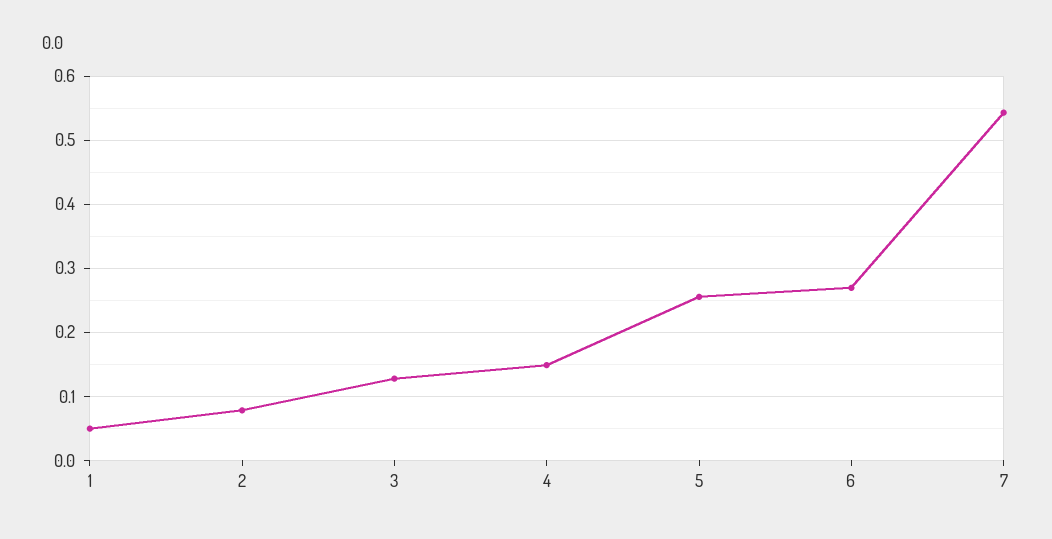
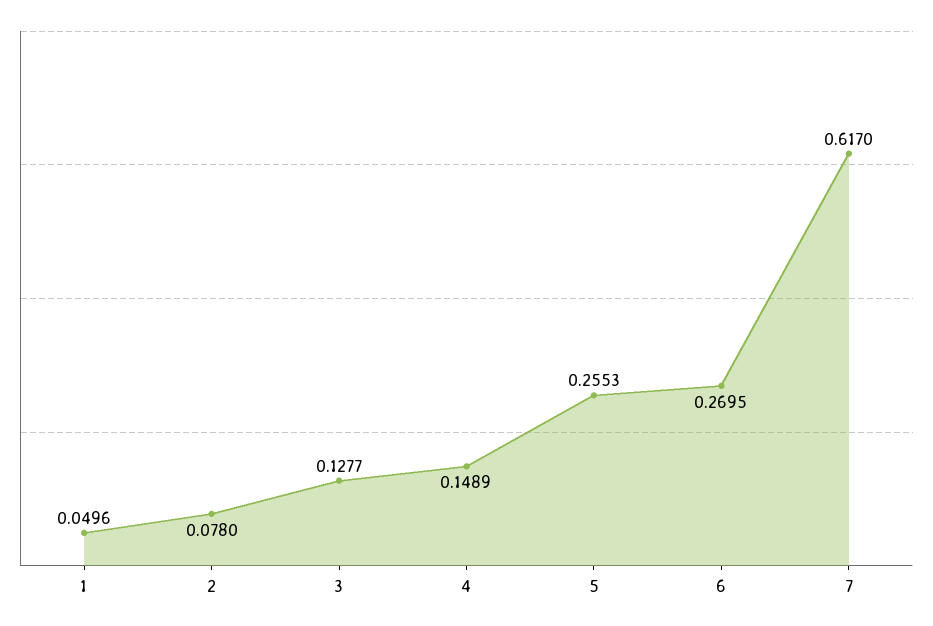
7: 0.54 -> 0.617

